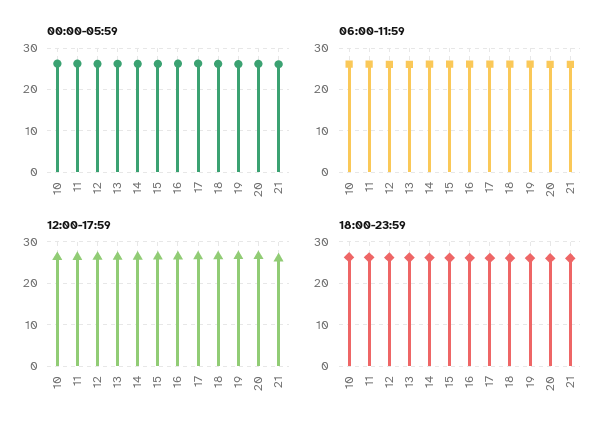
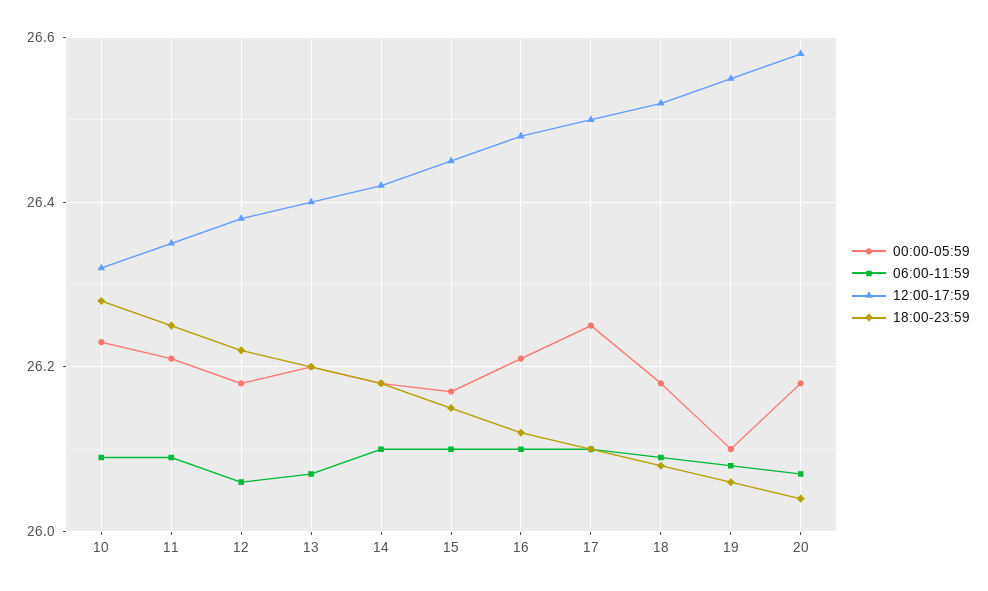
00:00-05:59, 21: 26 -> none
06:00-11:59, 21: 26 -> none
12:00-17:59, 21: 26 -> none
18:00-23:59, 21: 26 -> none

